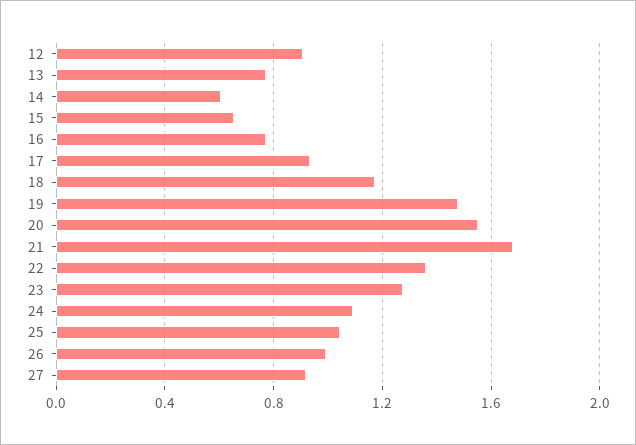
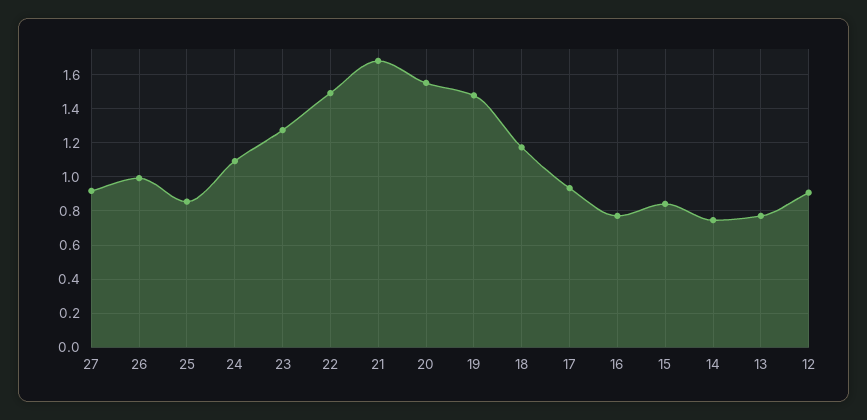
14: 0.6 -> 0.75
15: 0.65 -> 0.85
22: 1.35 -> 1.5
25: 1.05 -> 0.85

